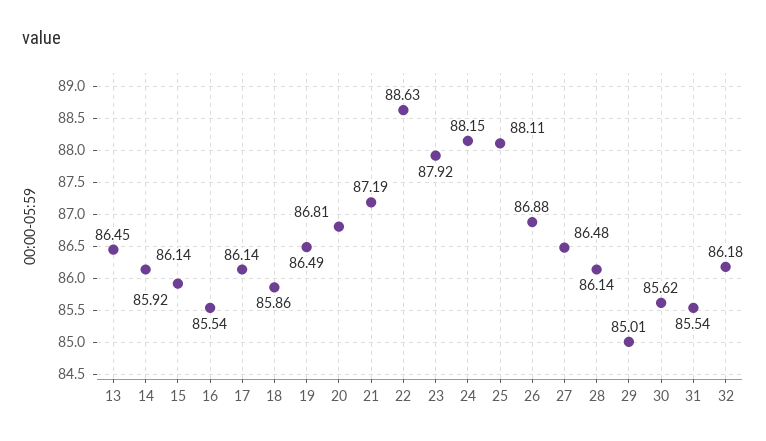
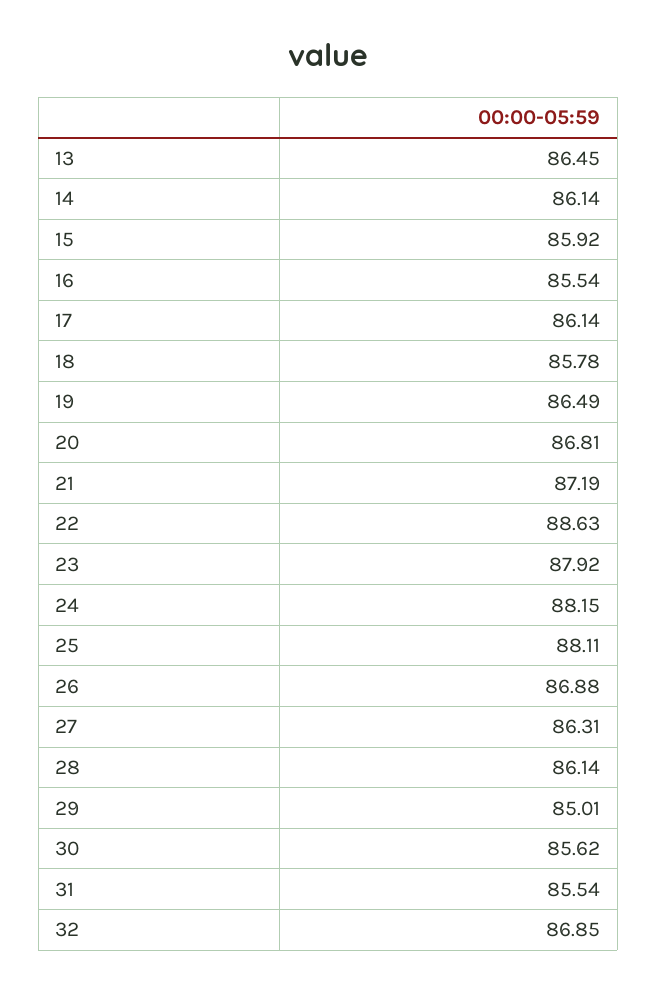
18: 85.86 -> 85.78
27: 86.48 -> 86.31
32: 86.18 -> 86.85

